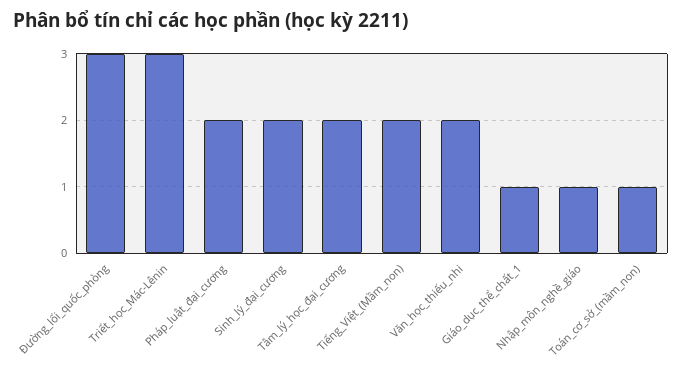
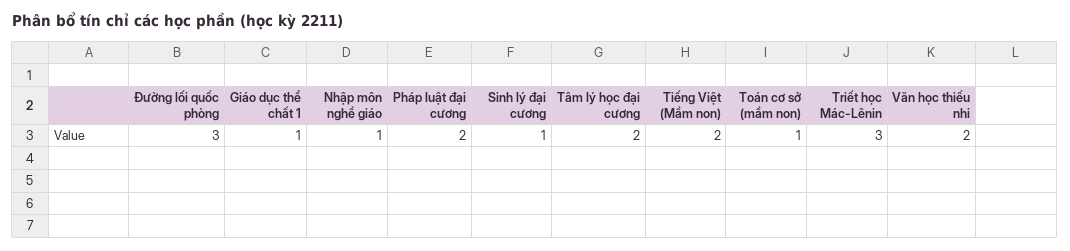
Sinh_lý_đại_cương: 2 -> 1

